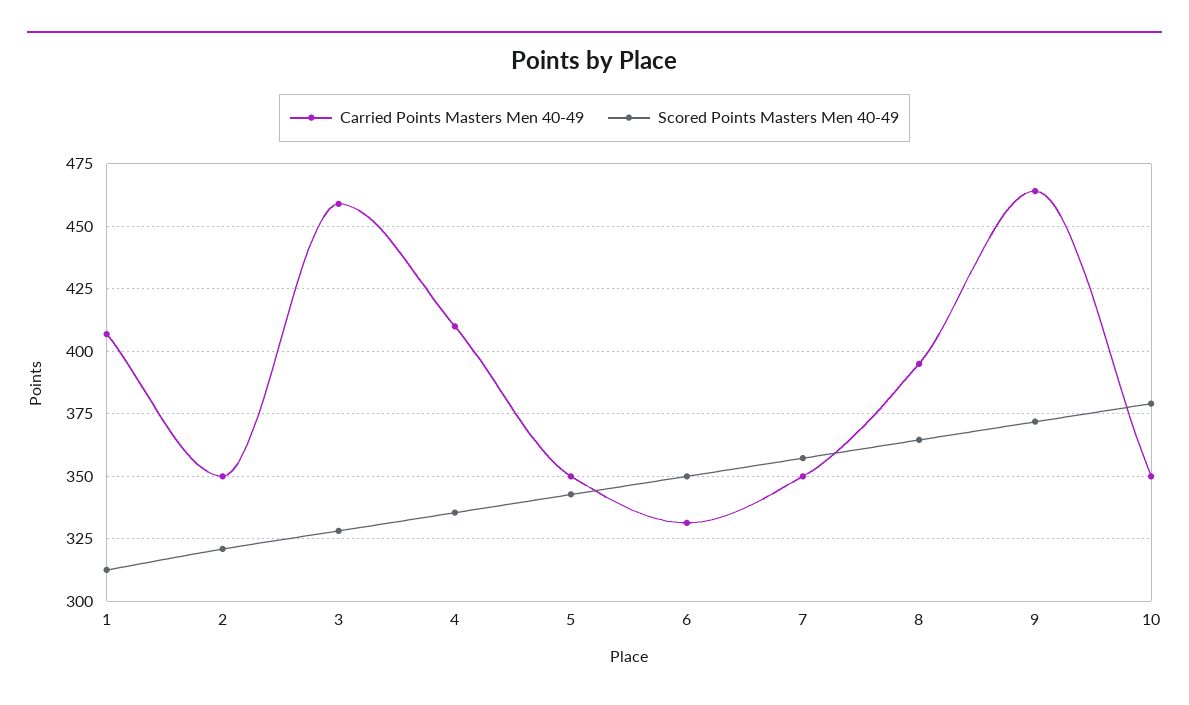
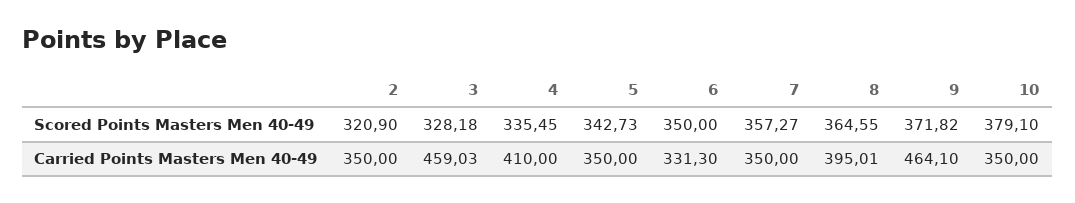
Carried Points Masters Men 40-49, 1: 407.5 -> none
Scored Points Masters Men 40-49, 1: 312.5 -> none

